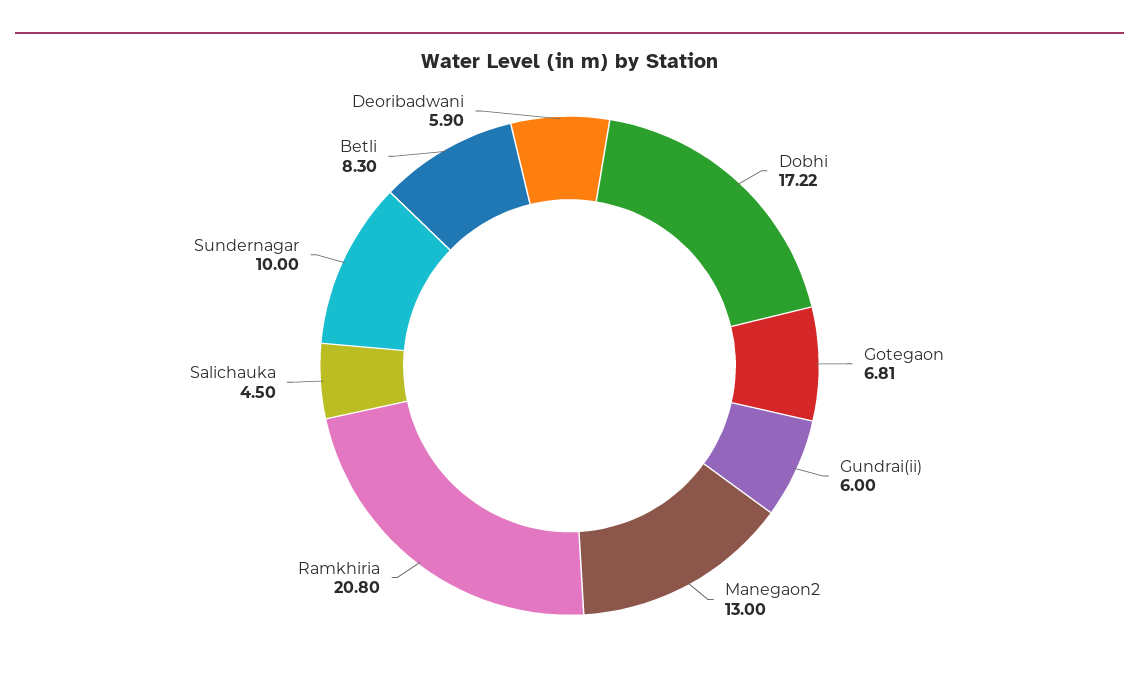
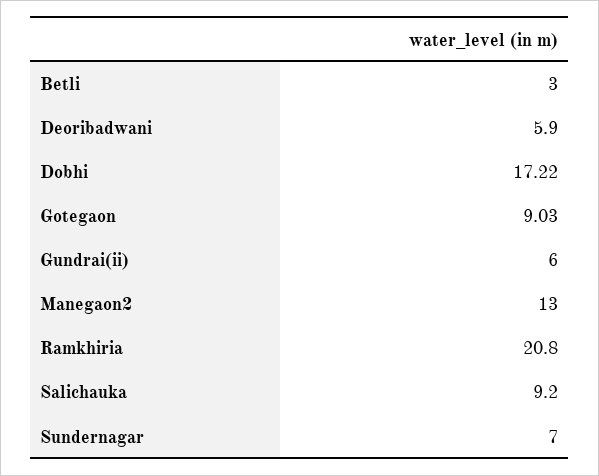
Gotegaon: 6.81 -> 9.03
Salichauka: 4.5 -> 9.2
Sundernagar: 10 -> 7
Betli: 8.3 -> 3

